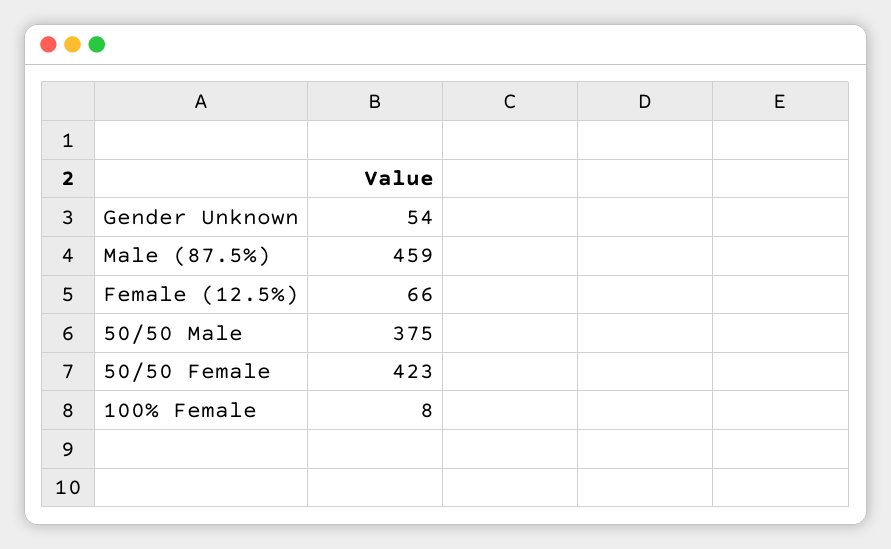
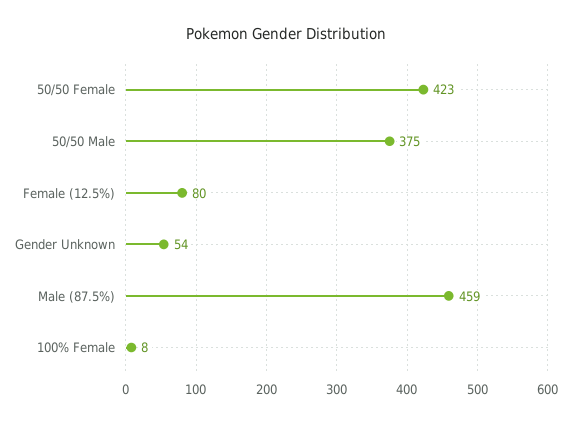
Female (12.5%): 66 -> 80

